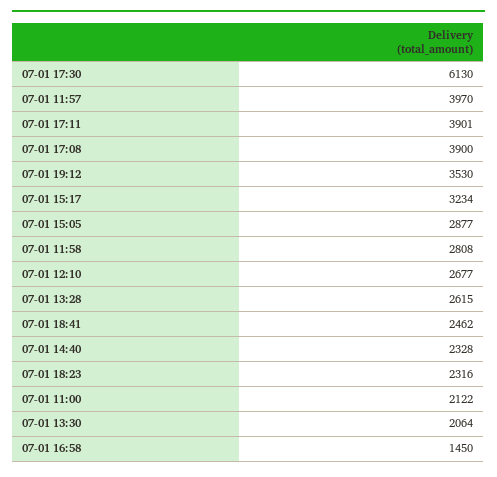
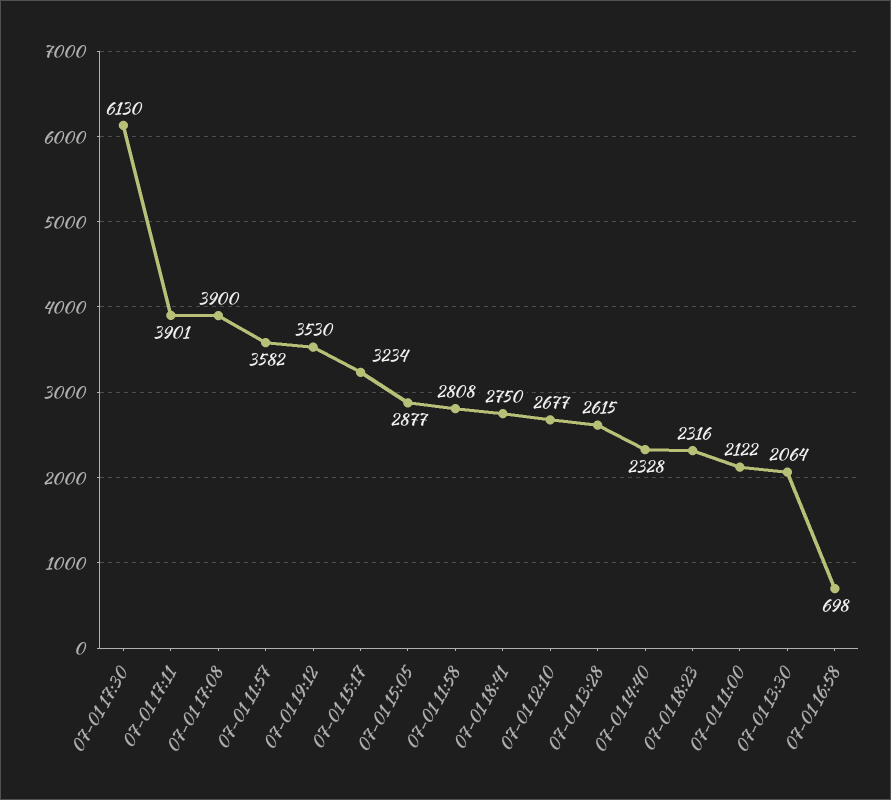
07-01 11:57: 3970 -> 3582
07-01 18:41: 2462 -> 2750
07-01 16:58: 1450 -> 698

